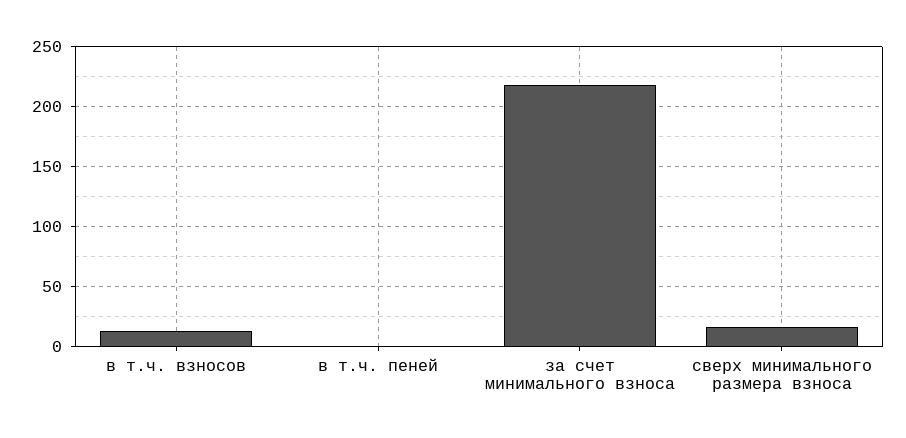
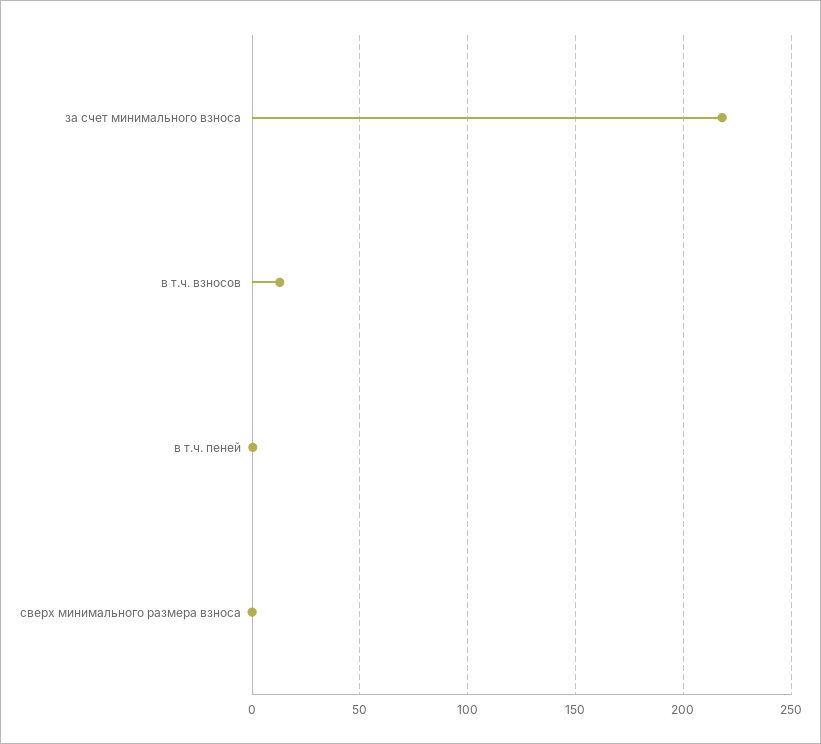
сверх минимального размера взноса: 15 -> 0

